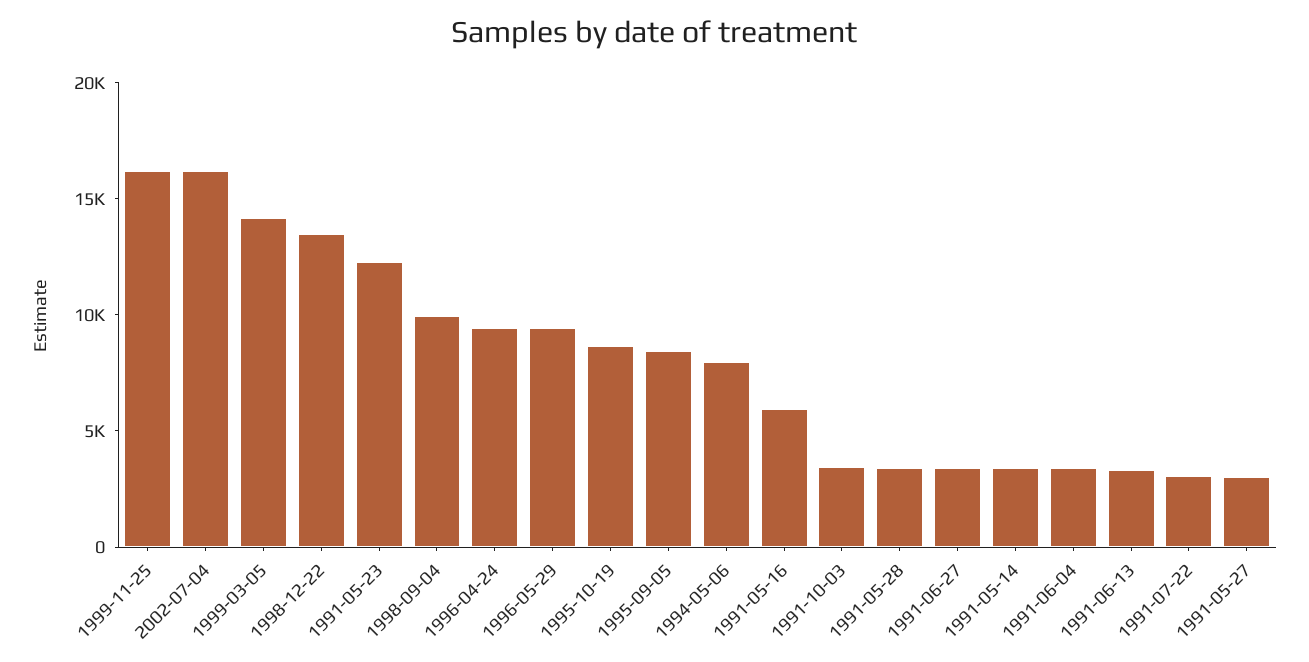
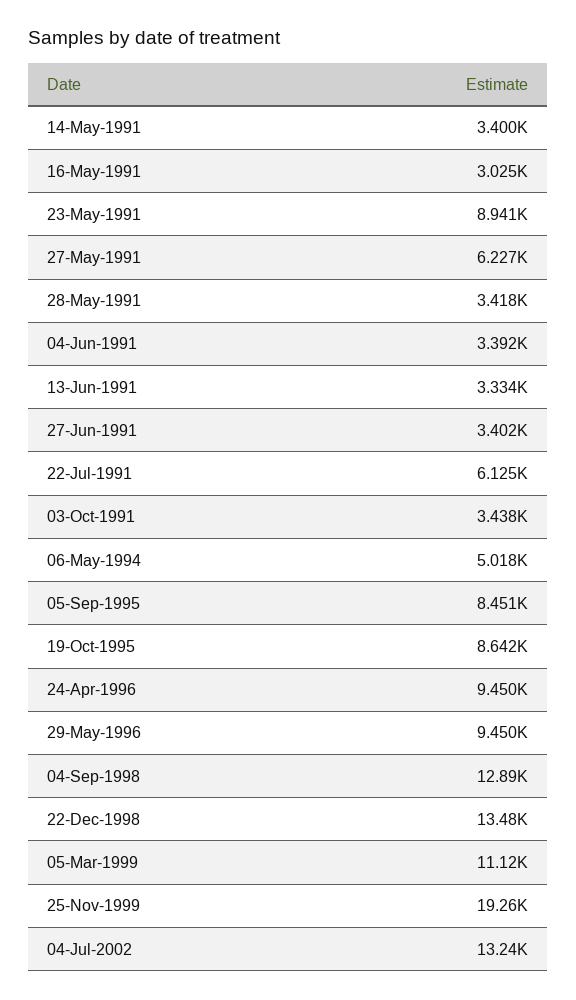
1999-11-25: 16000 -> 19260
2002-07-04: 16000 -> 13240
1999-03-05: 14000 -> 11120
1991-05-23: 12000 -> 8941
1998-09-04: 10000 -> 12890
1994-05-06: 8000 -> 5018
1991-05-16: 6000 -> 3025
1991-07-22: 3000 -> 6125
1991-05-27: 3000 -> 6227

